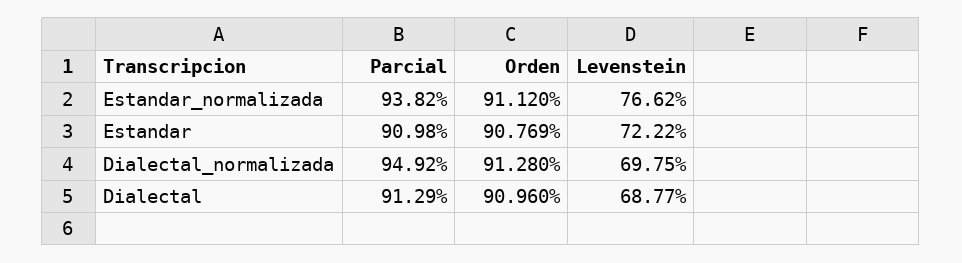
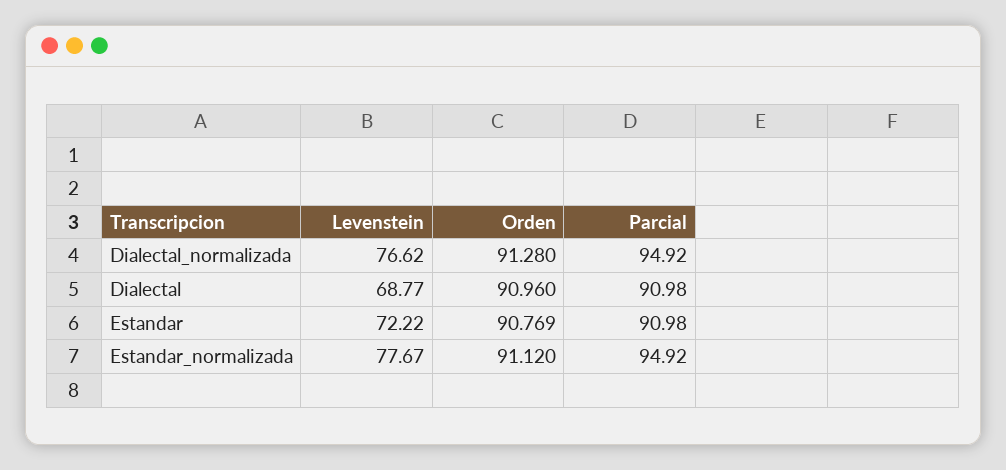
Parcial, Estandar_normalizada: 93.82 -> 94.92
Levenstein, Estandar_normalizada: 76.62 -> 77.67
Levenstein, Dialectal_normalizada: 69.75 -> 76.62
Parcial, Dialectal: 91.29 -> 90.98

